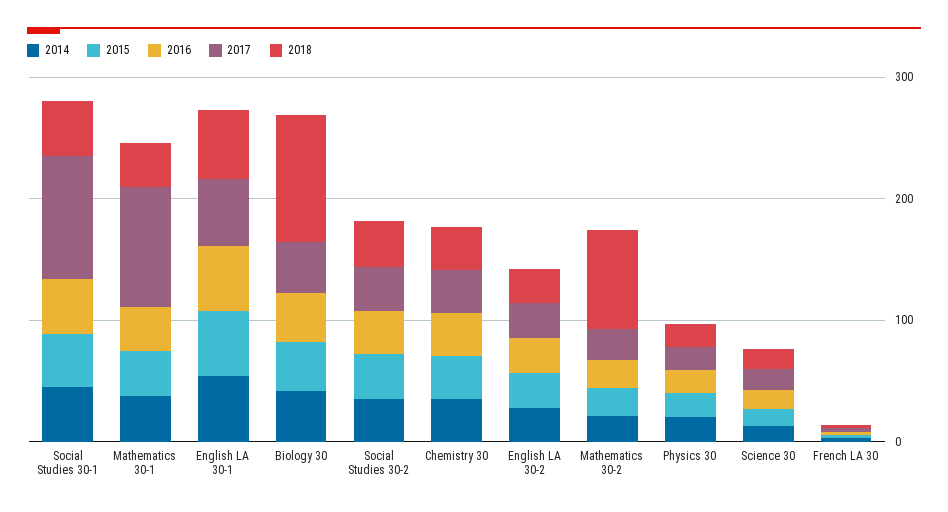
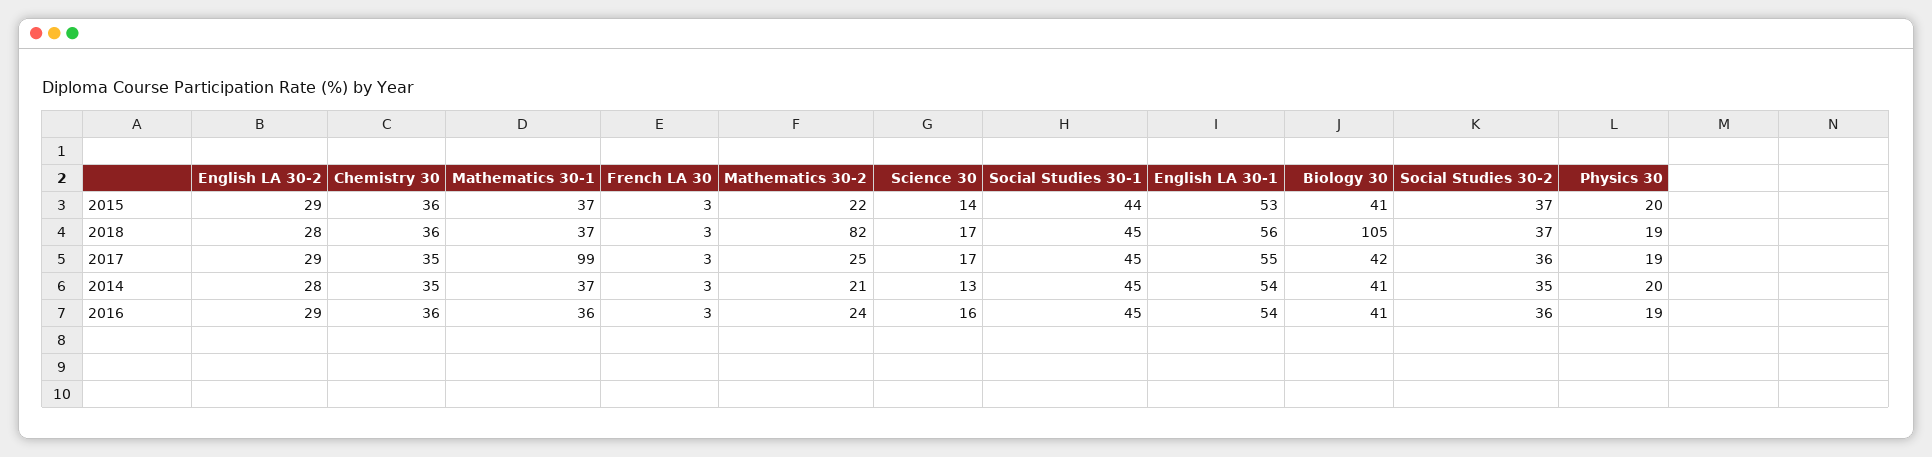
2017, Social Studies 30-1: 100 -> 45

